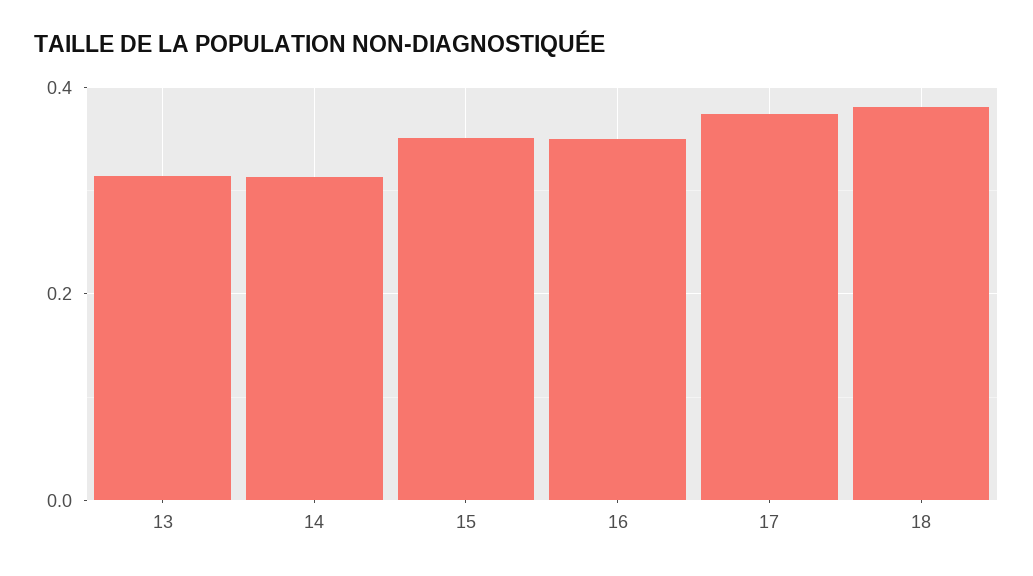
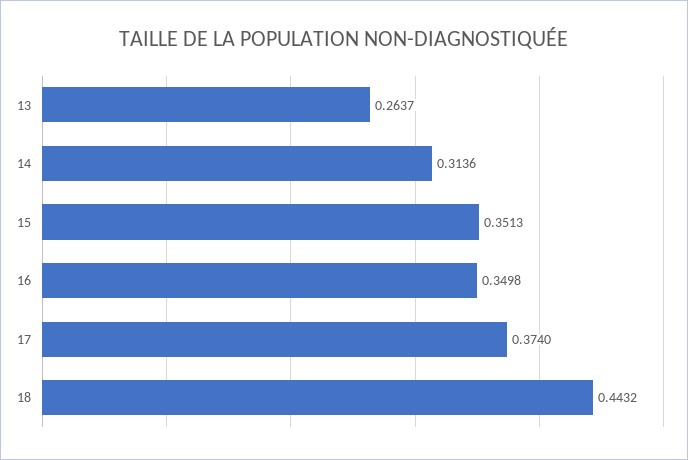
13: 0.32 -> 0.2637
18: 0.38 -> 0.4432

